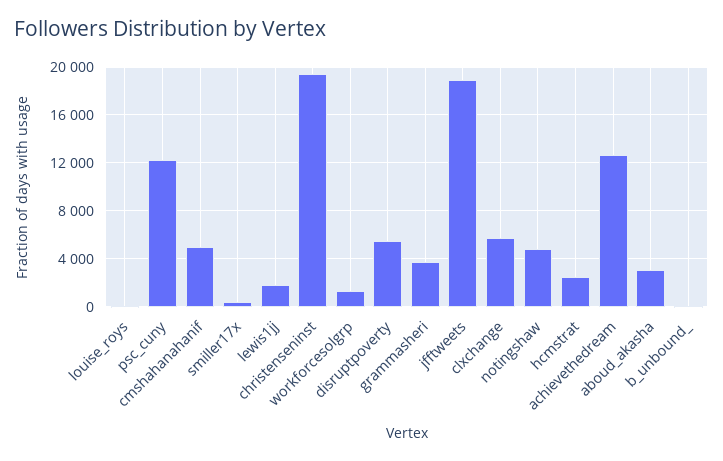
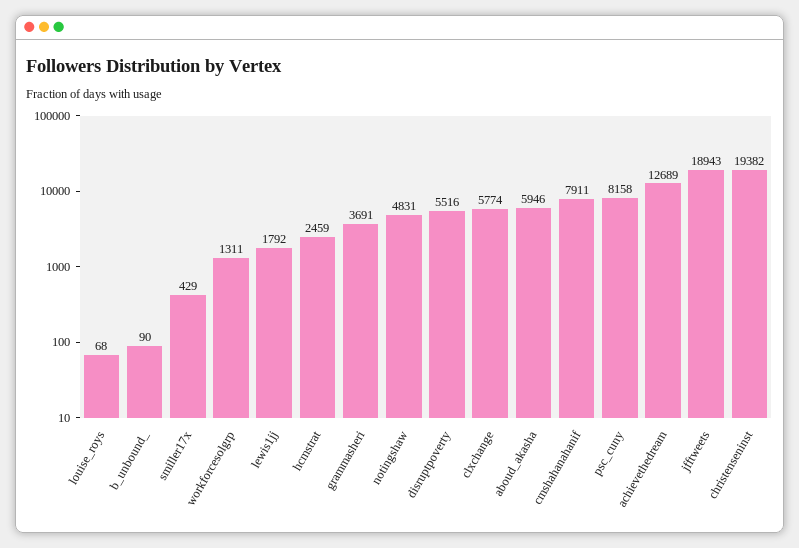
psc_cuny: 12000 -> 8158
cmshahanahanif: 5000 -> 7911
aboud_akasha: 3000 -> 5946

